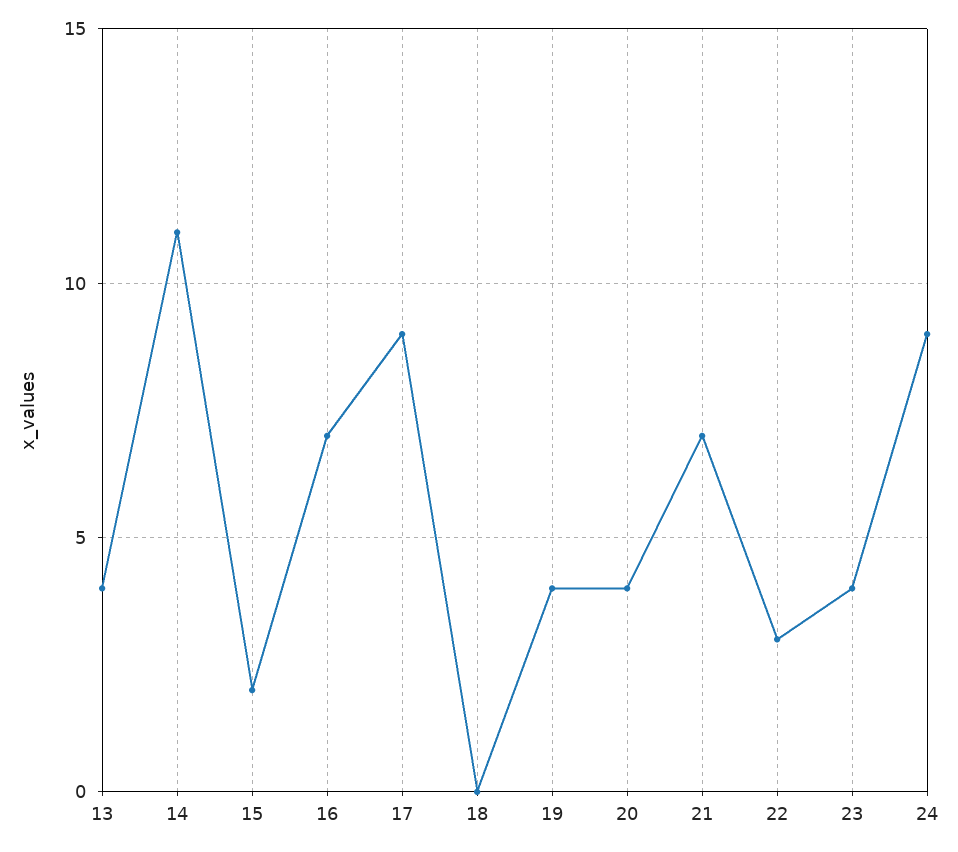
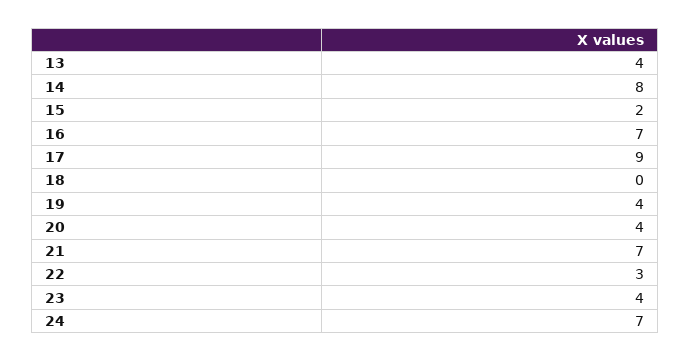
14: 11 -> 8
24: 9 -> 7

